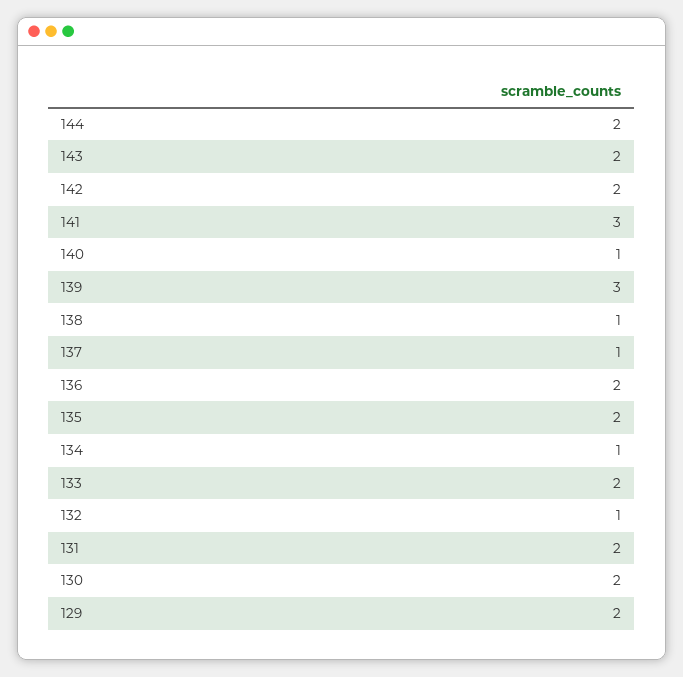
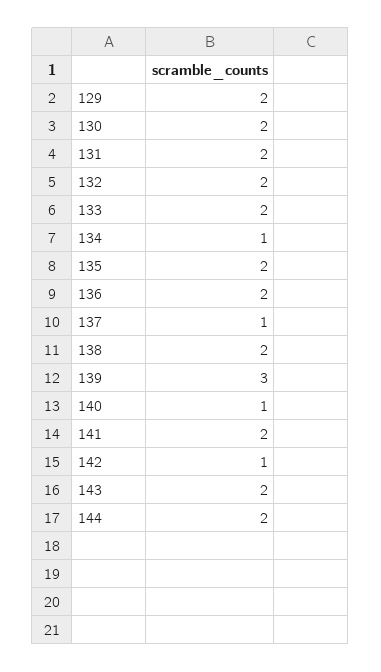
142: 2 -> 1
141: 3 -> 2
138: 1 -> 2
132: 1 -> 2

